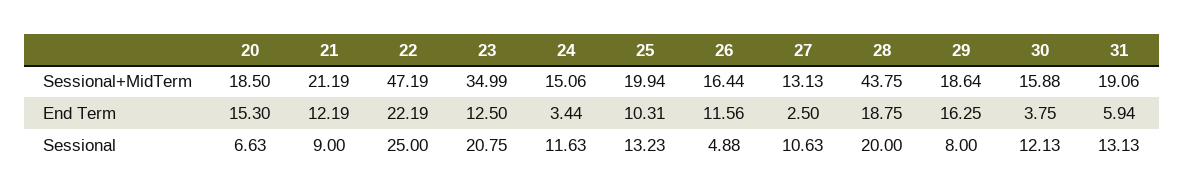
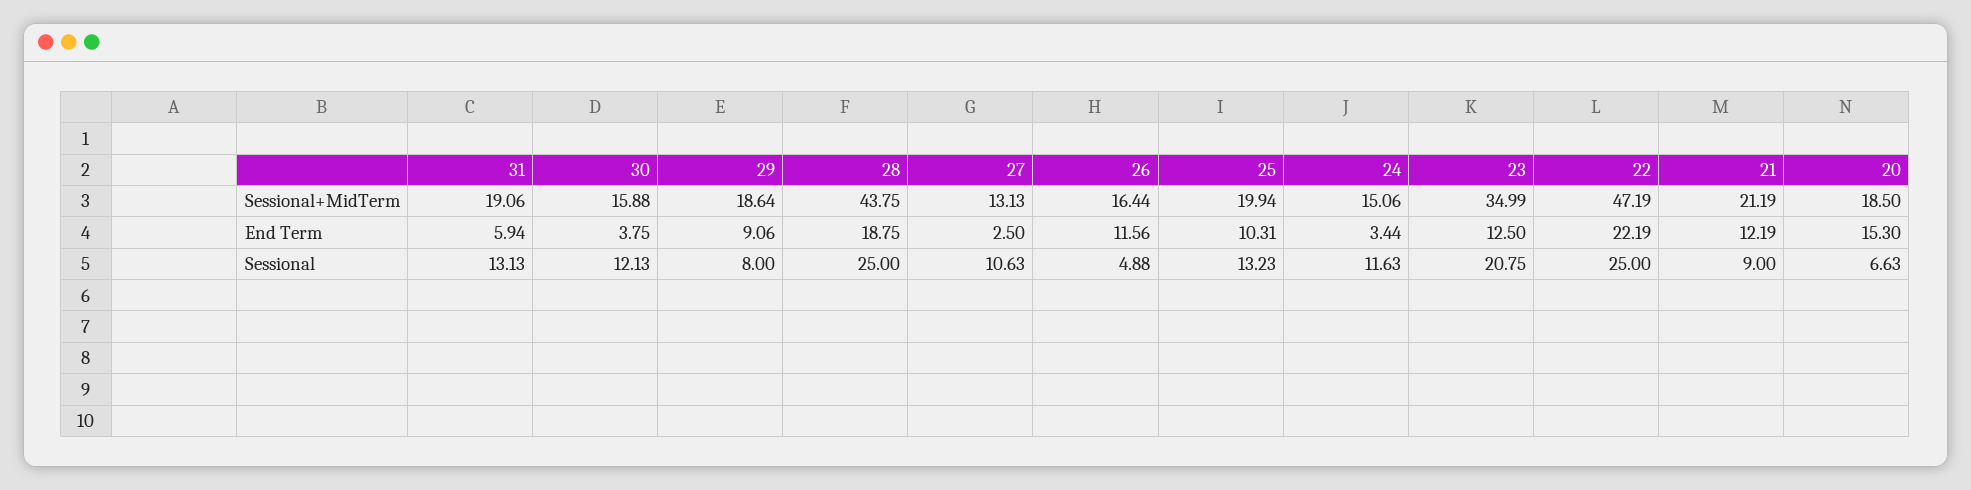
29, End Term: 16.25 -> 9.06
28, Sessional: 20 -> 25

